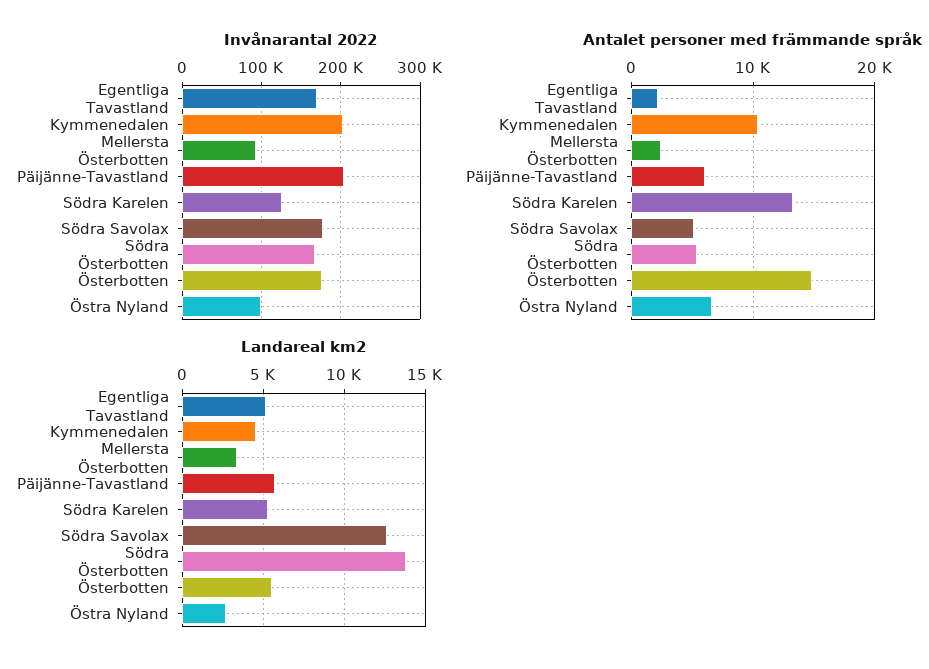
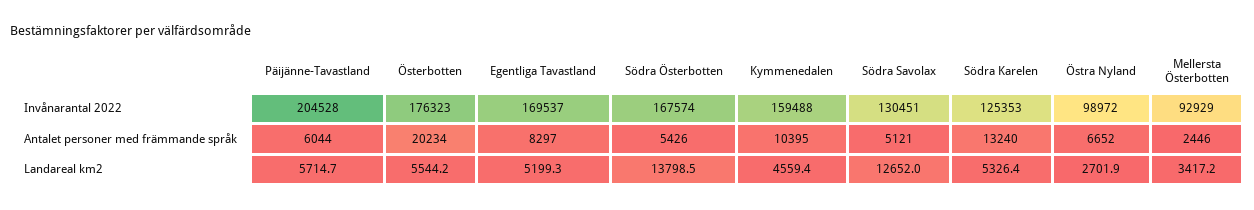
Invånarantal 2022, Kymmenedalen: 200000 -> 159488
Invånarantal 2022, Södra Savolax: 180000 -> 130451
Antalet personer med främmande språk, Egentliga Tavastland: 2000 -> 8297
Antalet personer med främmande språk, Österbotten: 15000 -> 20234

